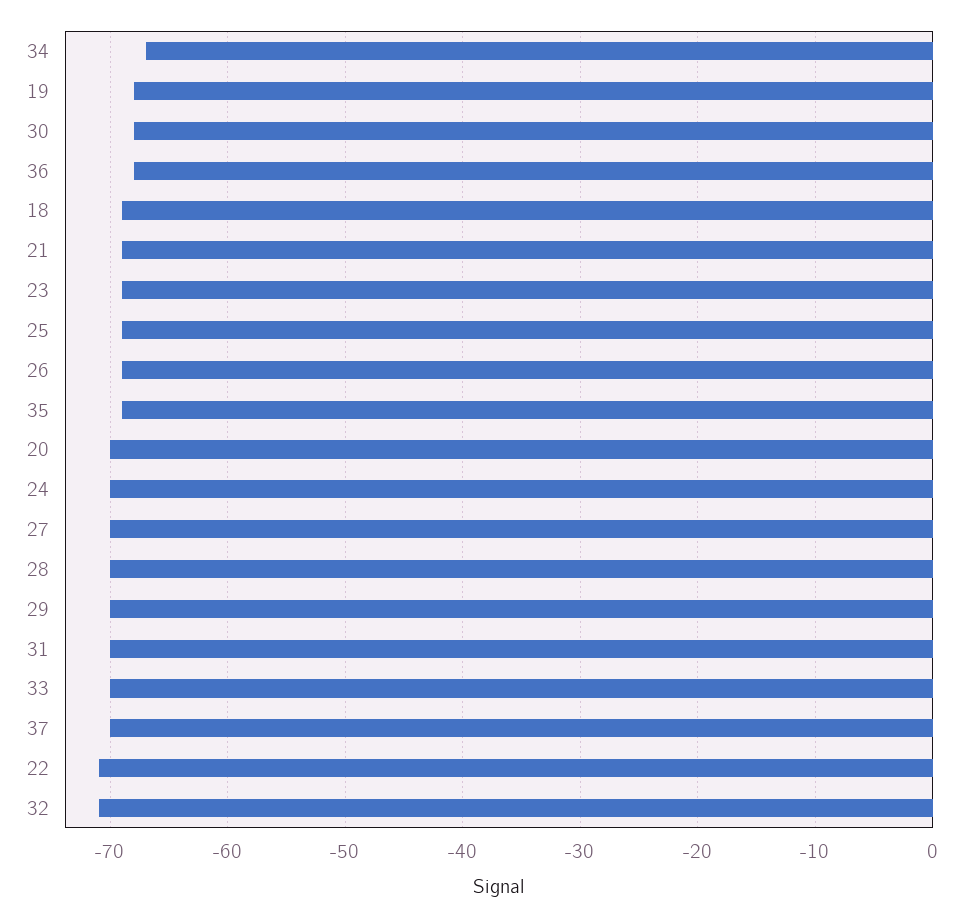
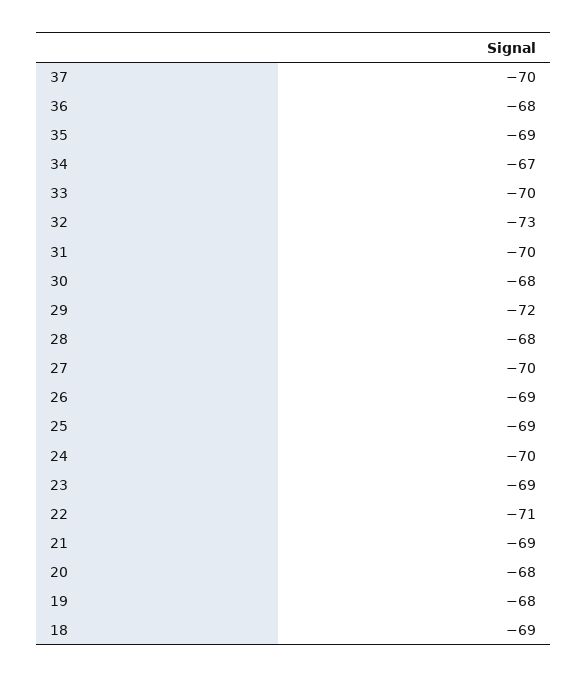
20: -70 -> -68
28: -70 -> -68
29: -70 -> -72
32: -71 -> -73

